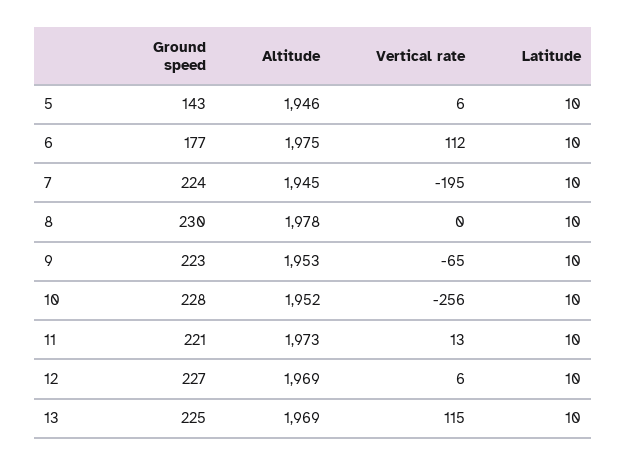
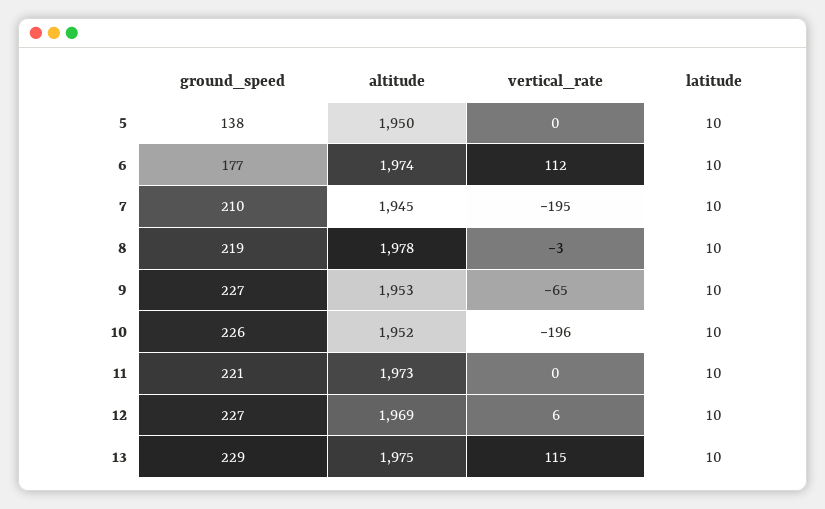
Ground speed, 5: 143 -> 138
Altitude, 5: 1946 -> 1950
Vertical rate, 5: 6 -> 0
Altitude, 6: 1975 -> 1974
Ground speed, 7: 224 -> 210
Ground speed, 8: 230 -> 219
Vertical rate, 8: 0 -> -3
Ground speed, 9: 223 -> 227
Ground speed, 10: 228 -> 226
Vertical rate, 10: -256 -> -196
Vertical rate, 11: 13 -> 0
Ground speed, 13: 225 -> 229
Altitude, 13: 1969 -> 1975

